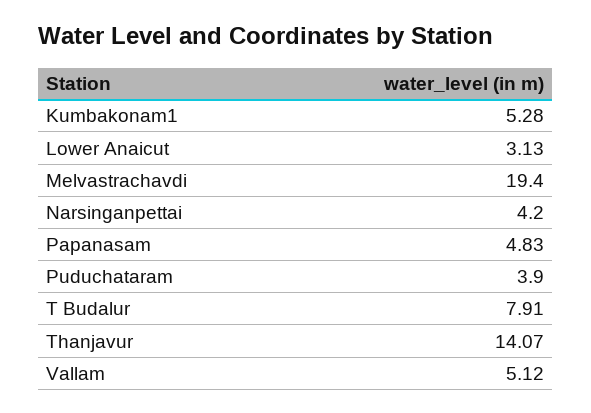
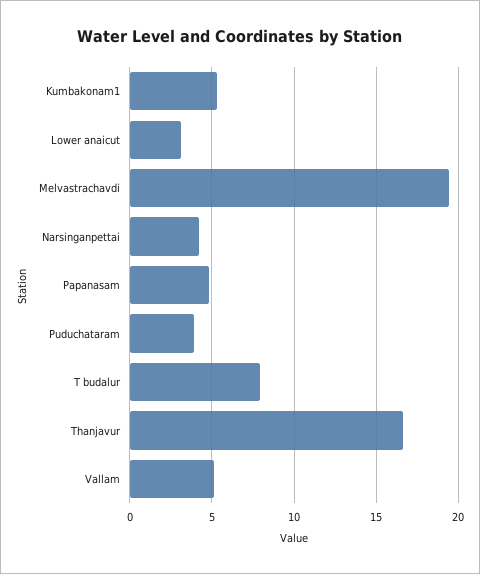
Thanjavur: 14.07 -> 16.5

